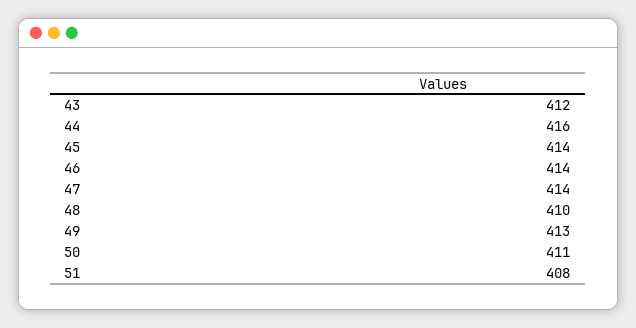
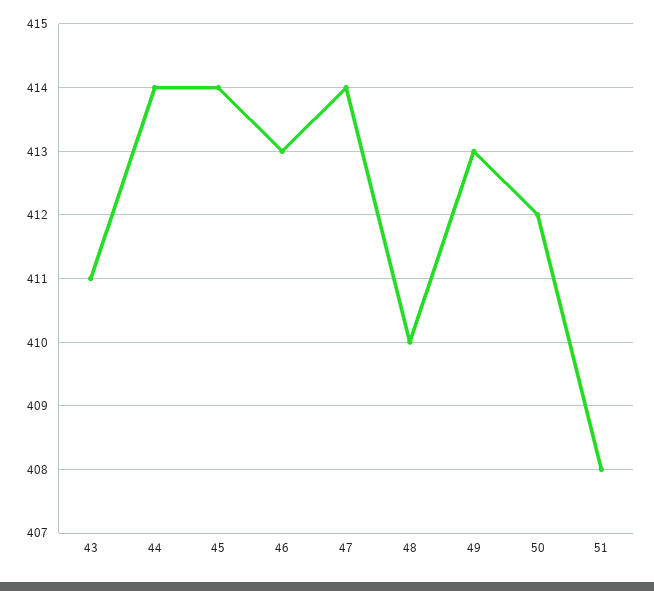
43: 412 -> 411
44: 416 -> 414
46: 414 -> 413
50: 411 -> 412

